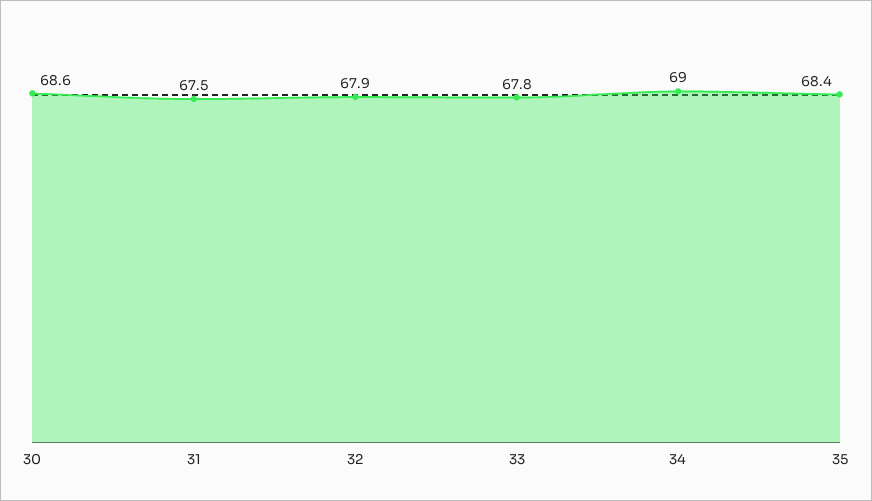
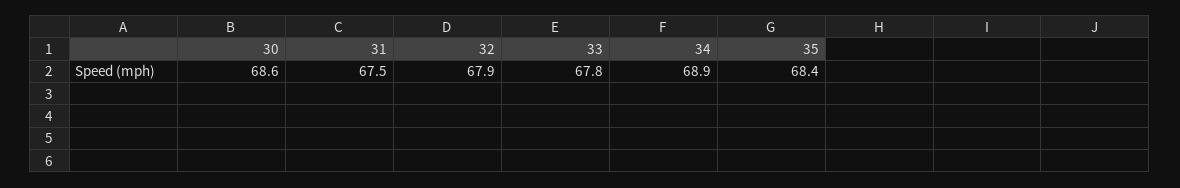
34: 69 -> 68.9

